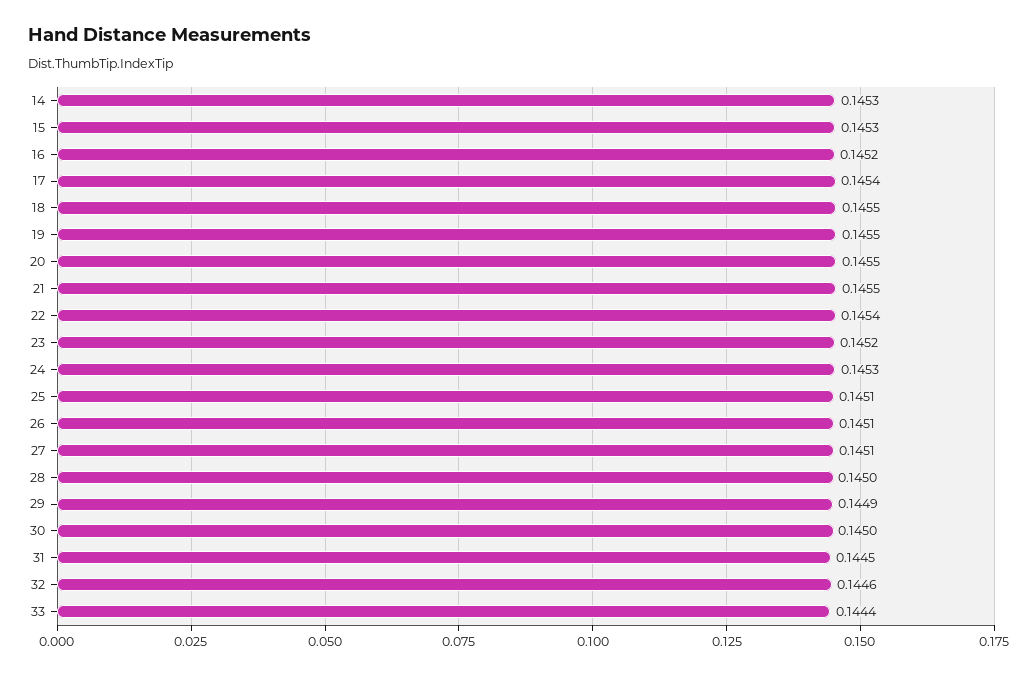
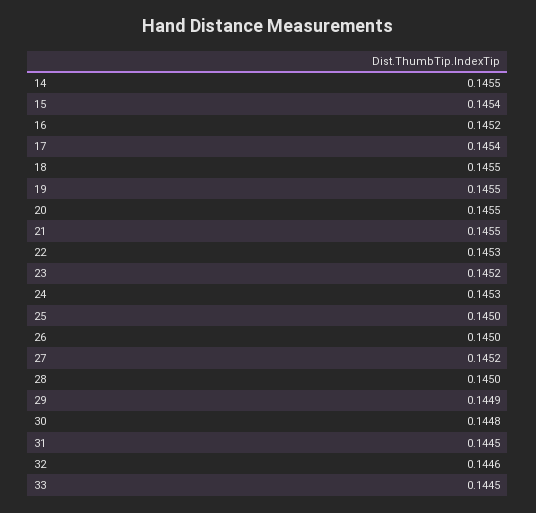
14: 0.1453 -> 0.1455
15: 0.1453 -> 0.1454
22: 0.1454 -> 0.1453
25: 0.1451 -> 0.145
26: 0.1451 -> 0.145
27: 0.1451 -> 0.1452
30: 0.145 -> 0.1448
33: 0.1444 -> 0.1445

